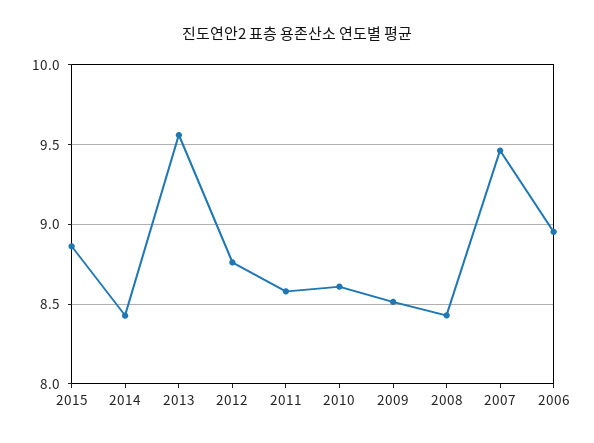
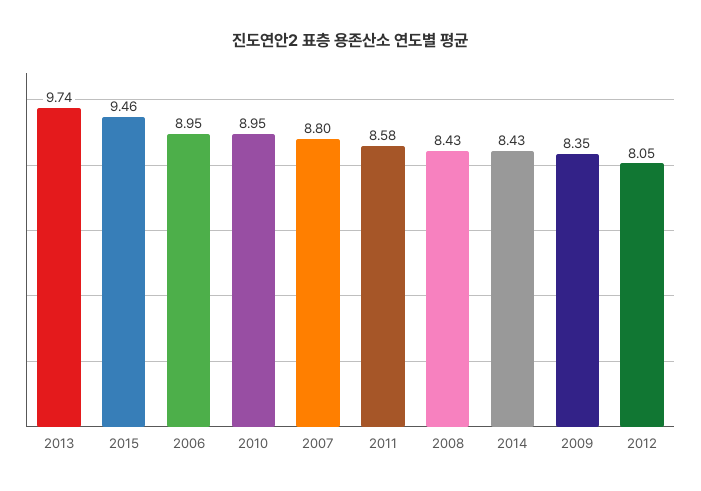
2015: 8.85 -> 9.46
2013: 9.55 -> 9.74
2012: 8.75 -> 8.05
2010: 8.6 -> 8.95
2009: 8.5 -> 8.35
2007: 9.45 -> 8.8

